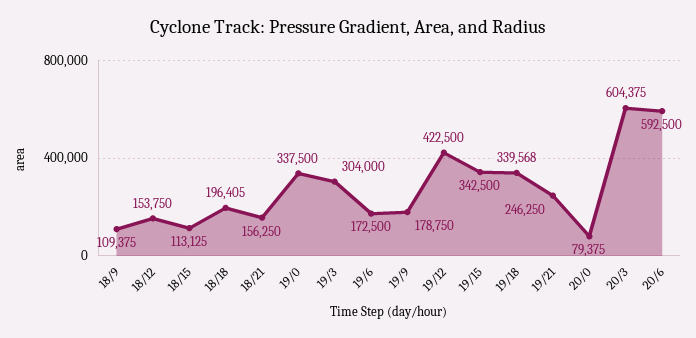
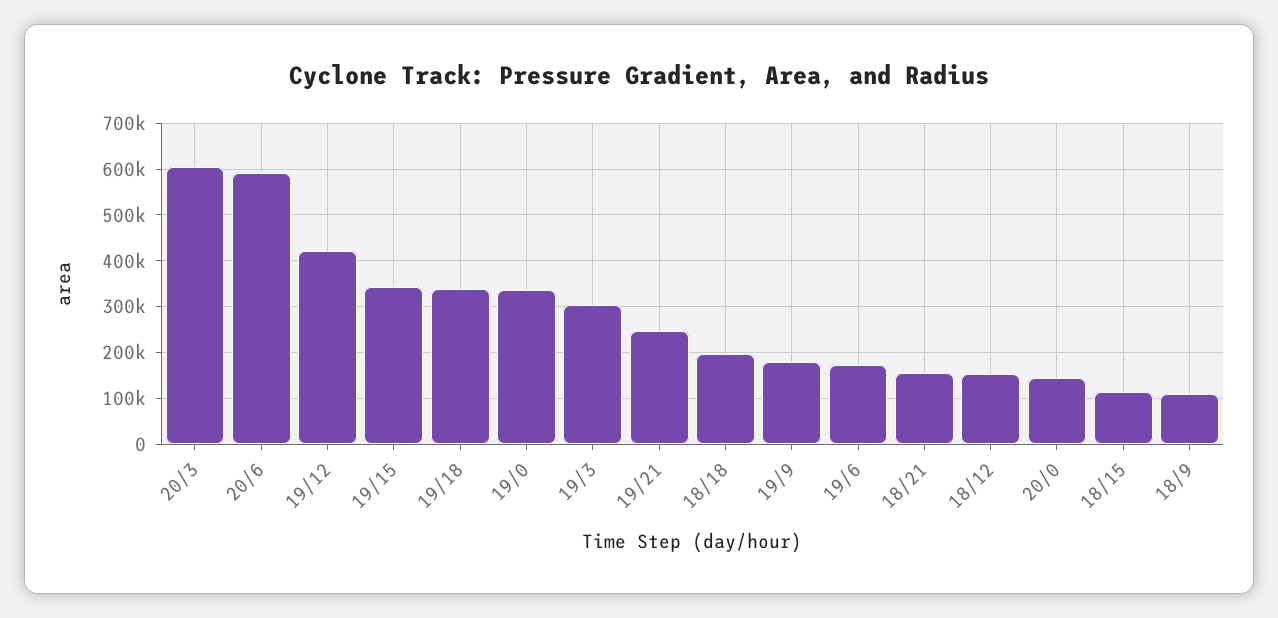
20/0: 79375 -> 140000

